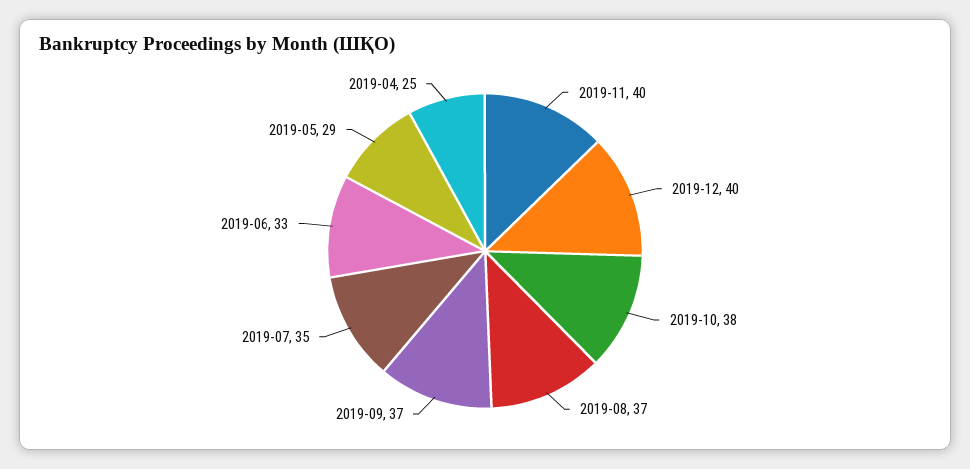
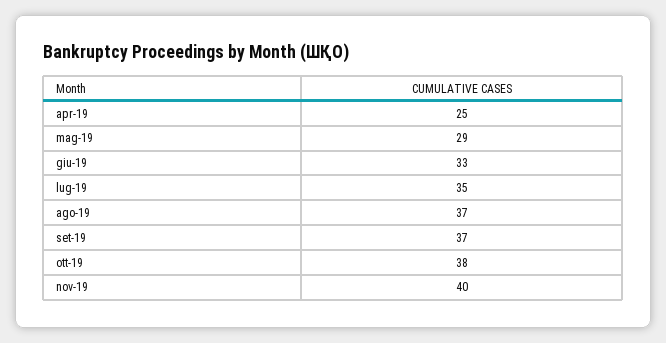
2019-12: 40 -> none

